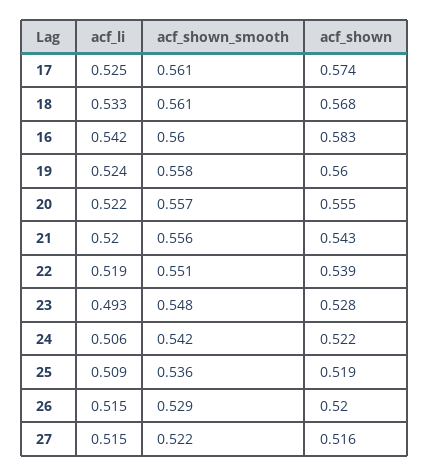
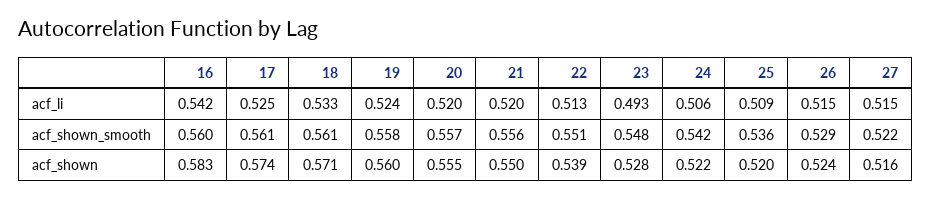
acf_shown, 18: 0.568 -> 0.571
acf_li, 20: 0.522 -> 0.52
acf_shown, 21: 0.543 -> 0.55
acf_li, 22: 0.519 -> 0.513
acf_shown, 25: 0.519 -> 0.52
acf_shown, 26: 0.52 -> 0.524

